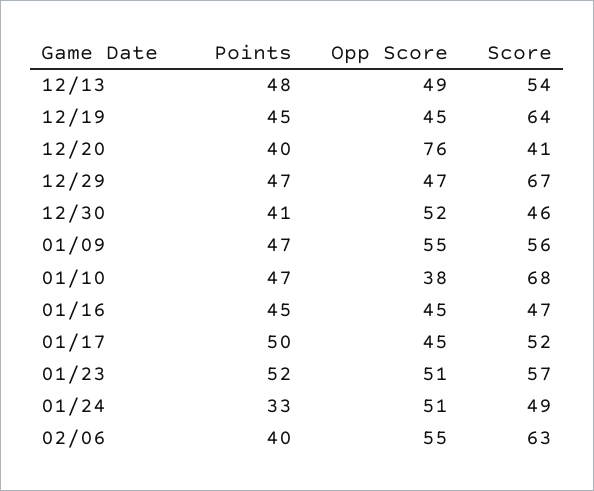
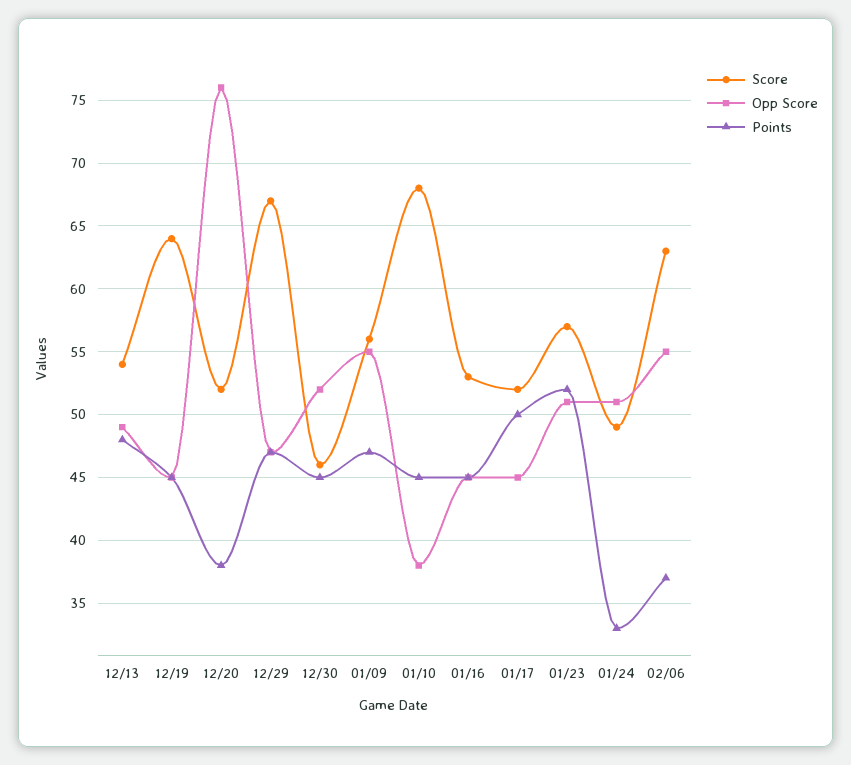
Points, 12/20: 40 -> 38
Score, 12/20: 41 -> 52
Points, 12/30: 41 -> 45
Points, 01/10: 47 -> 45
Score, 01/16: 47 -> 53
Points, 02/06: 40 -> 37

